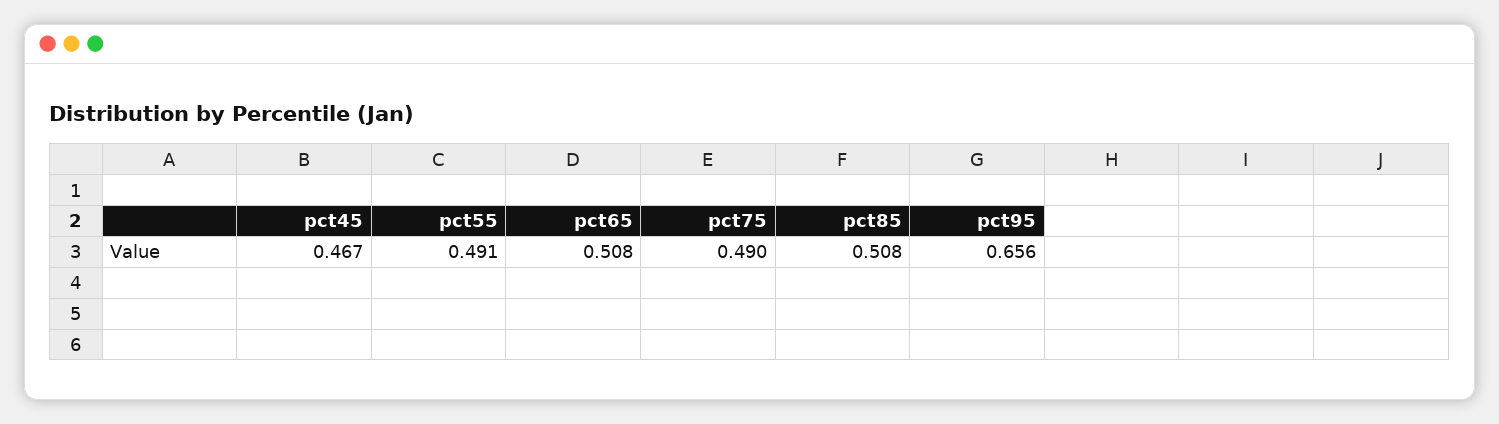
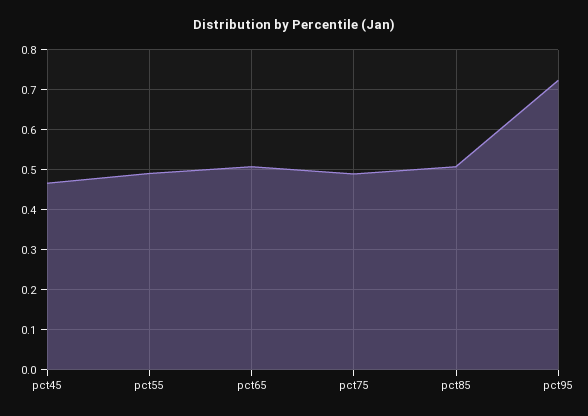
pct95: 0.656 -> 0.72

